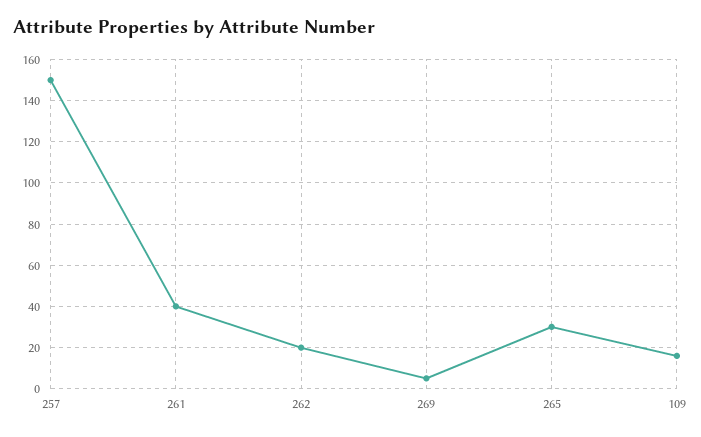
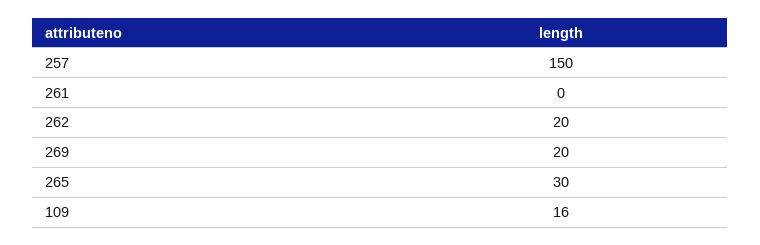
261: 40 -> 0
269: 5 -> 20

